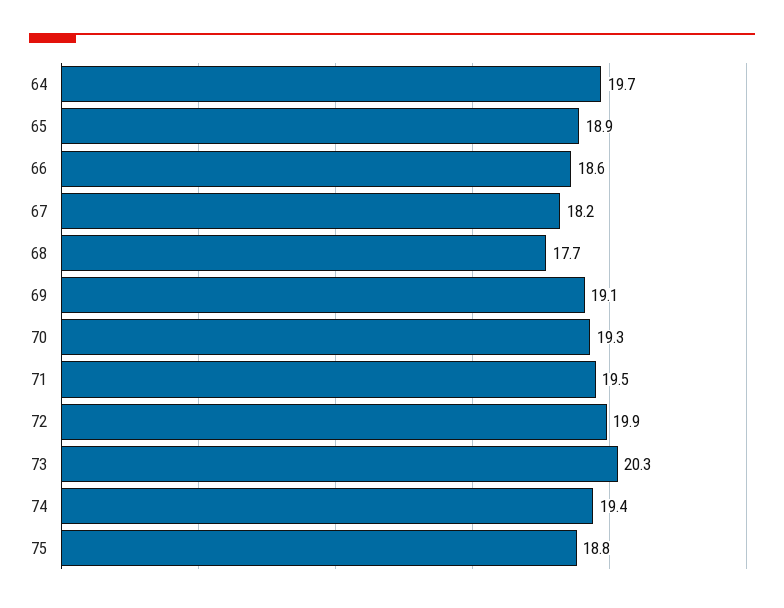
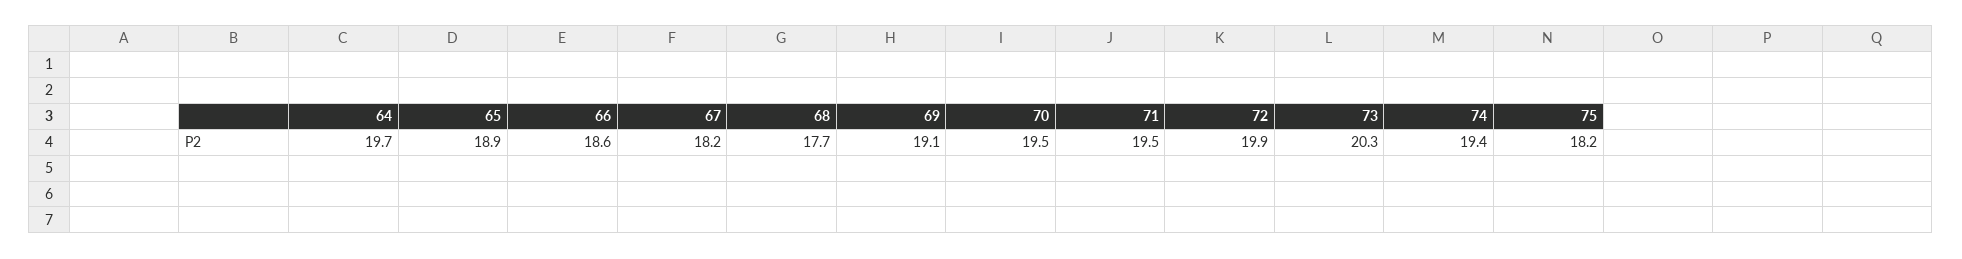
70: 19.3 -> 19.5
75: 18.8 -> 18.2

